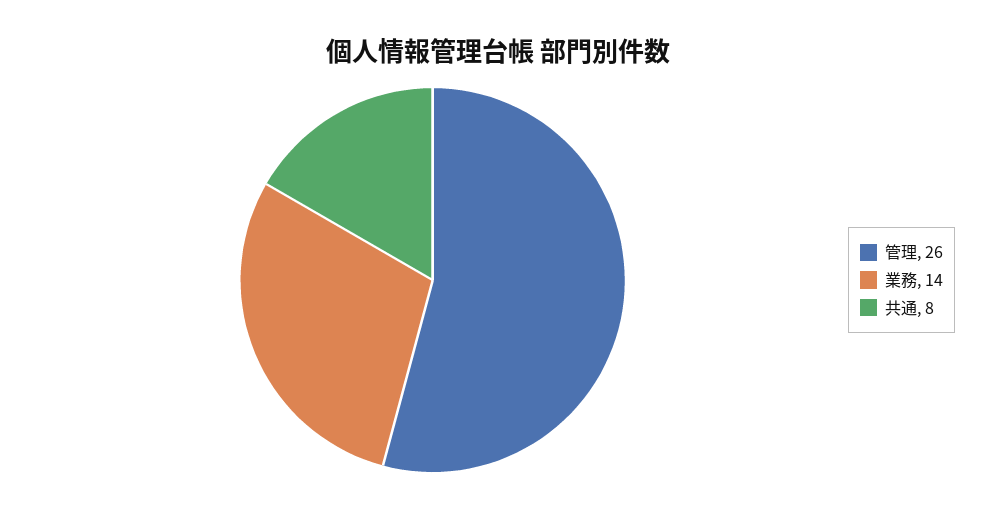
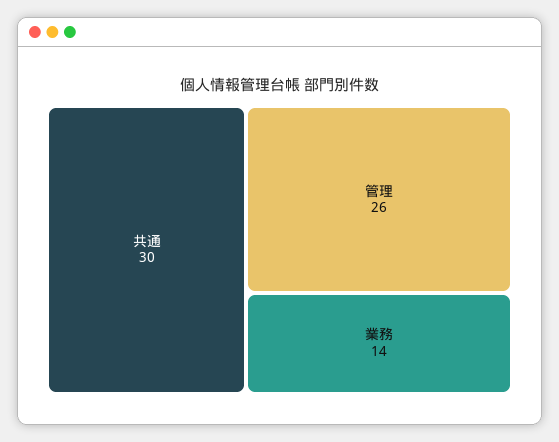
共通: 8 -> 30

